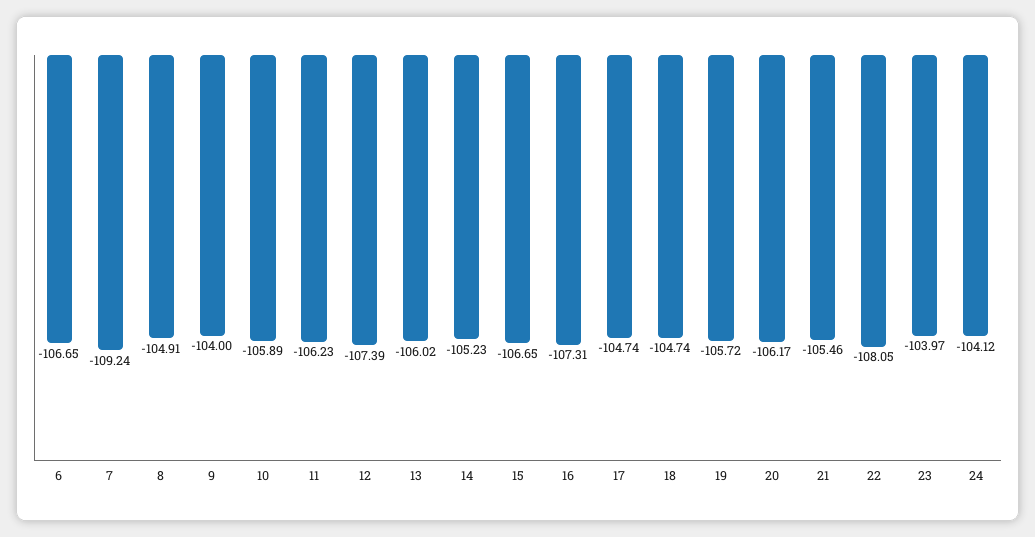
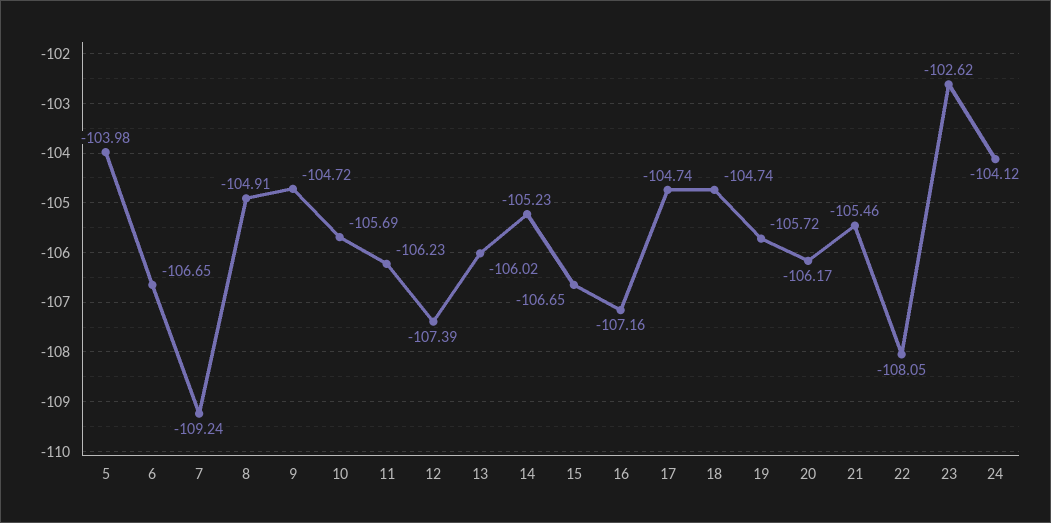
9: -104 -> -104.72
10: -105.89 -> -105.69
16: -107.31 -> -107.16
23: -103.97 -> -102.62
5: none -> -103.98

